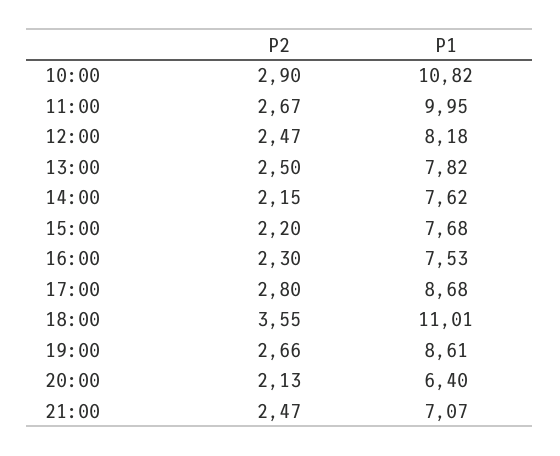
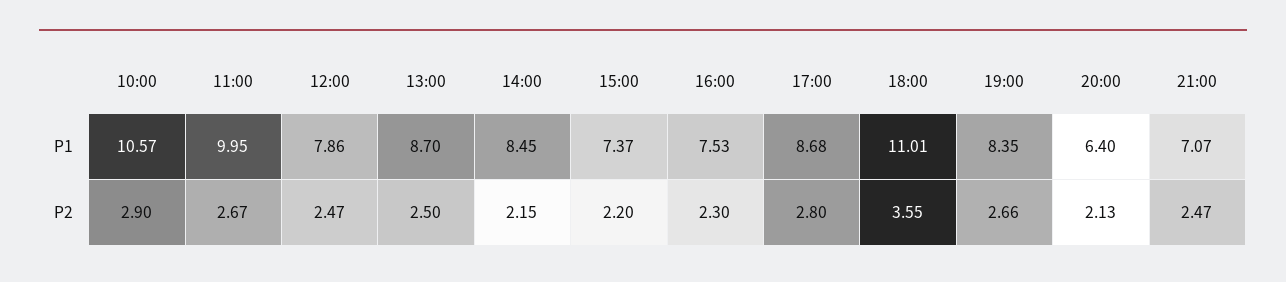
P1, 10:00: 10.82 -> 10.57
P1, 12:00: 8.18 -> 7.86
P1, 13:00: 7.82 -> 8.7
P1, 14:00: 7.62 -> 8.45
P1, 15:00: 7.68 -> 7.37
P1, 19:00: 8.61 -> 8.35

